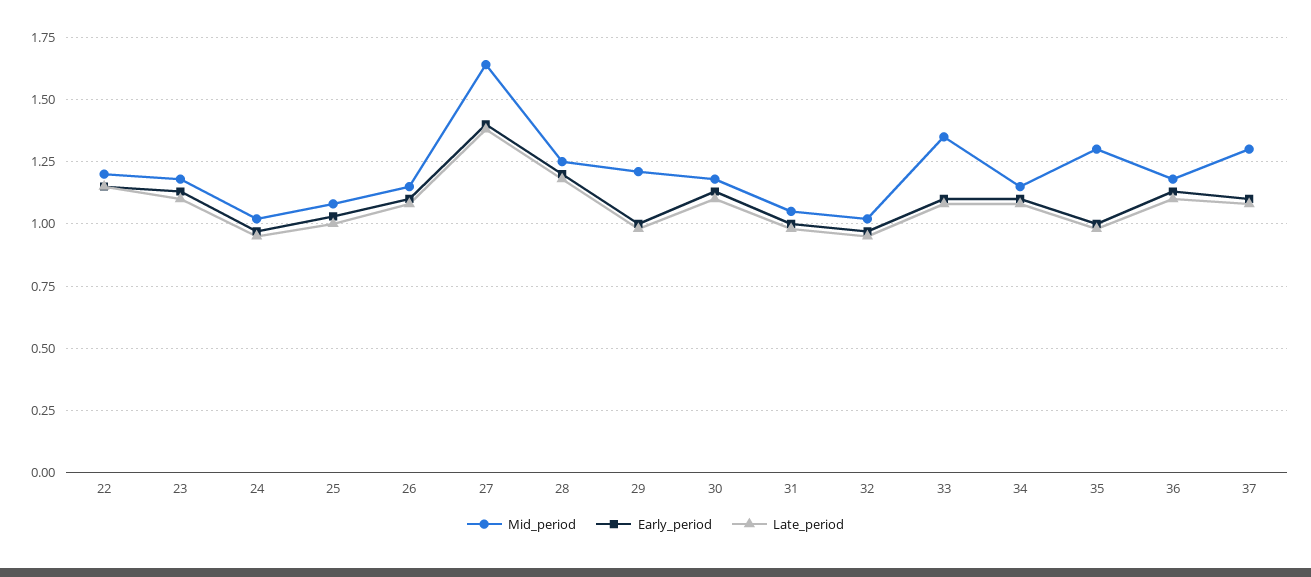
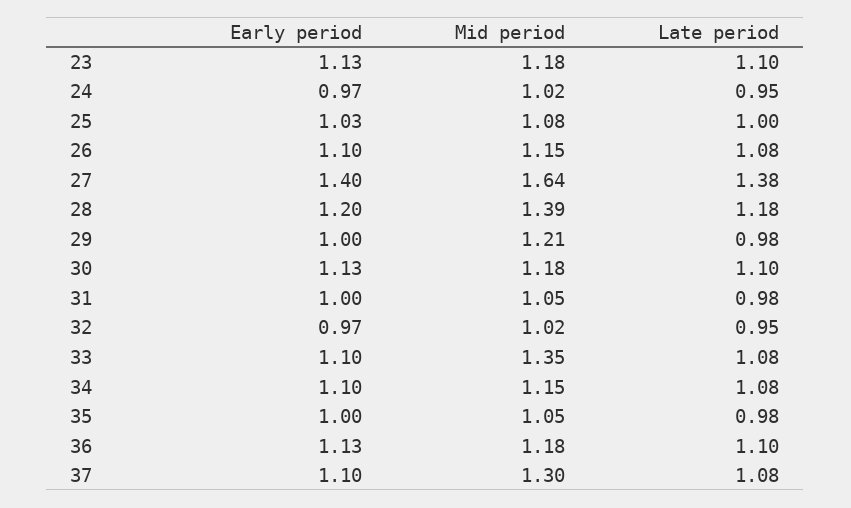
Mid_period, 22: 1.2 -> none
Early_period, 22: 1.15 -> none
Late_period, 22: 1.15 -> none
Mid_period, 28: 1.25 -> 1.39
Mid_period, 35: 1.3 -> 1.05

